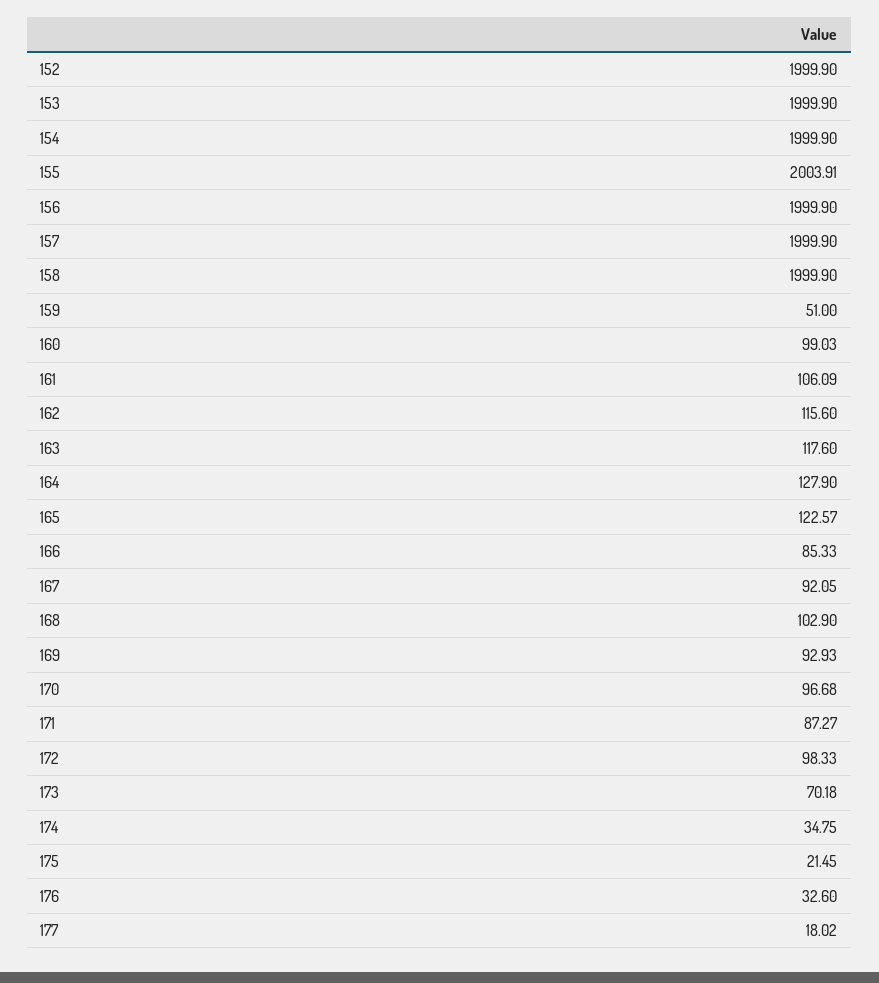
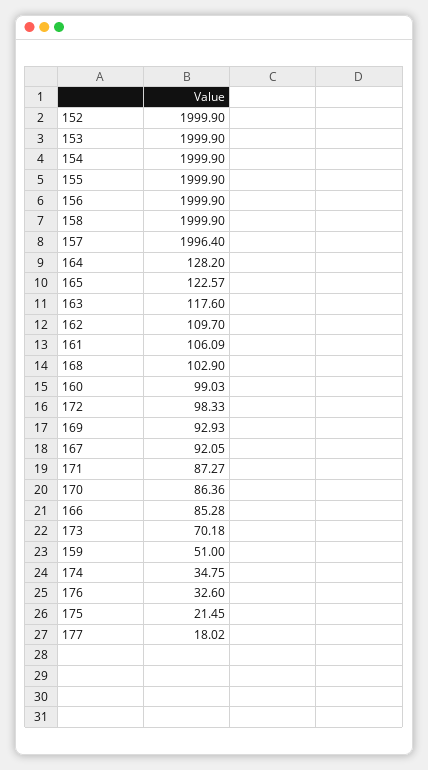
155: 2003.91 -> 1999.9
157: 1999.9 -> 1996.4
162: 115.6 -> 109.7
164: 127.9 -> 128.2
166: 85.33 -> 85.28
170: 96.68 -> 86.36

